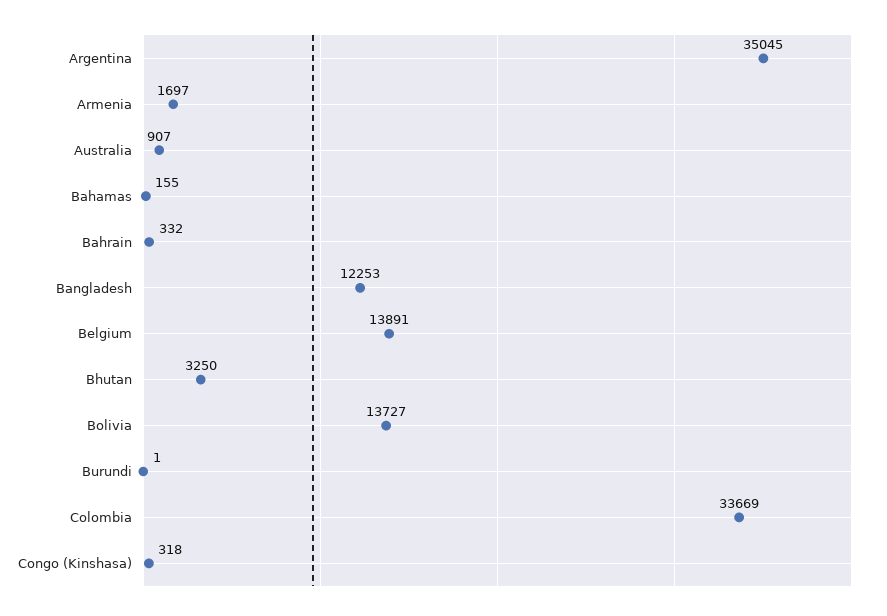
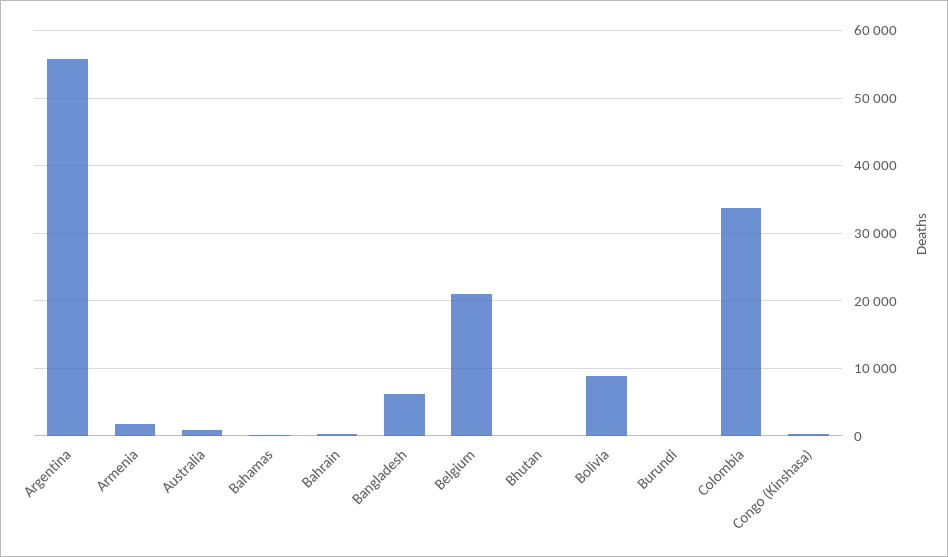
Argentina: 35045 -> 56000
Bangladesh: 12253 -> 6000
Belgium: 13891 -> 21000
Bhutan: 3250 -> 0
Bolivia: 13727 -> 9000

